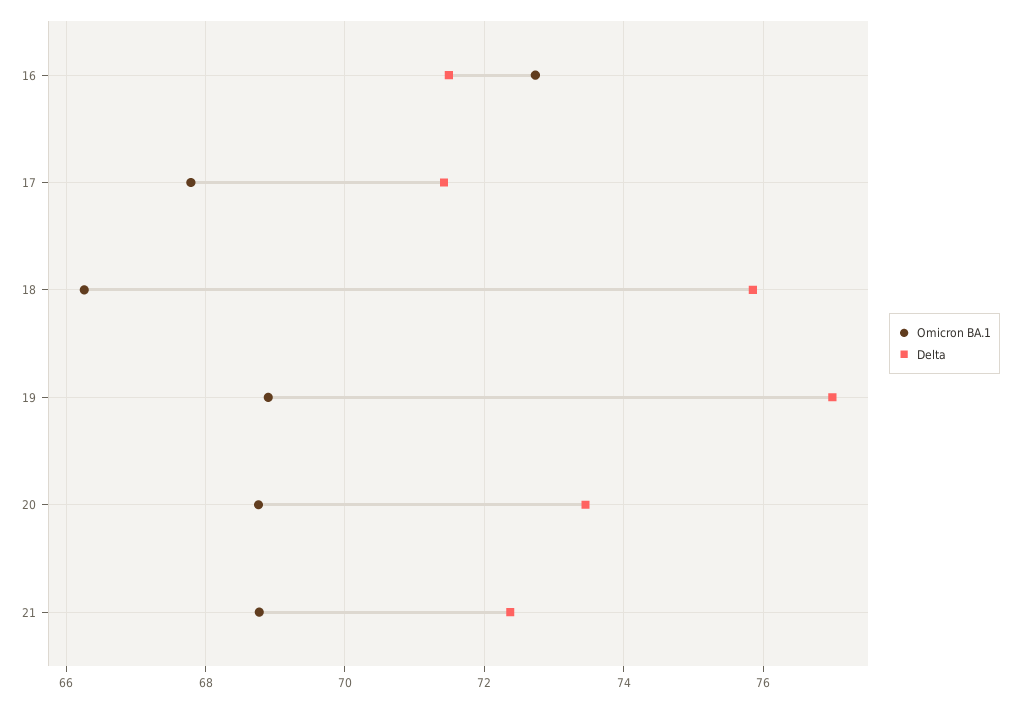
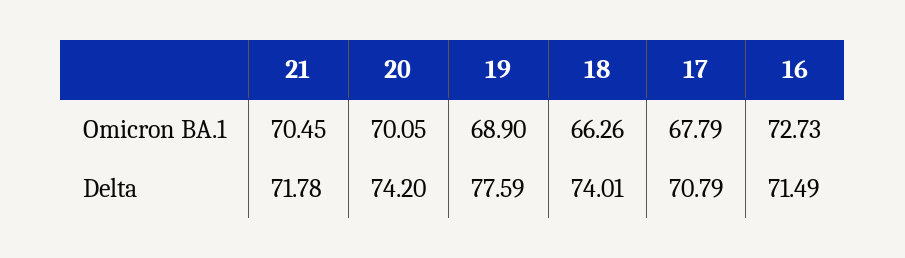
Delta, 17: 71.4 -> 70.79
Delta, 18: 75.8 -> 74.01
Delta, 19: 77 -> 77.59
Omicron BA.1, 20: 68.8 -> 70.05
Delta, 20: 73.4 -> 74.2
Omicron BA.1, 21: 68.8 -> 70.45
Delta, 21: 72.4 -> 71.78

